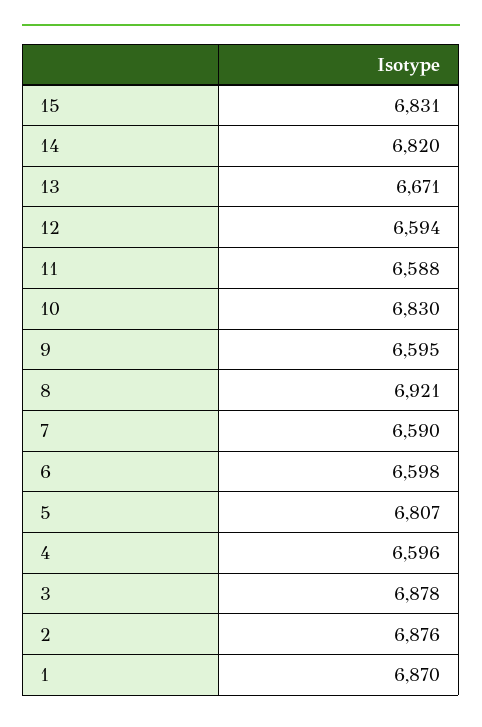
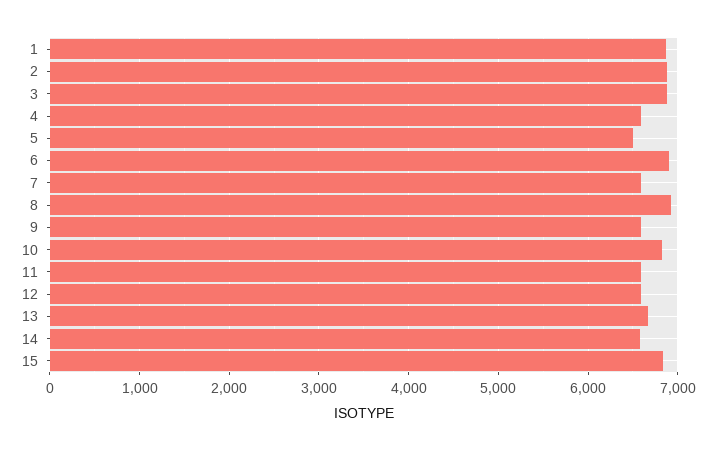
14: 6820 -> 6600
6: 6598 -> 6900
5: 6807 -> 6500

